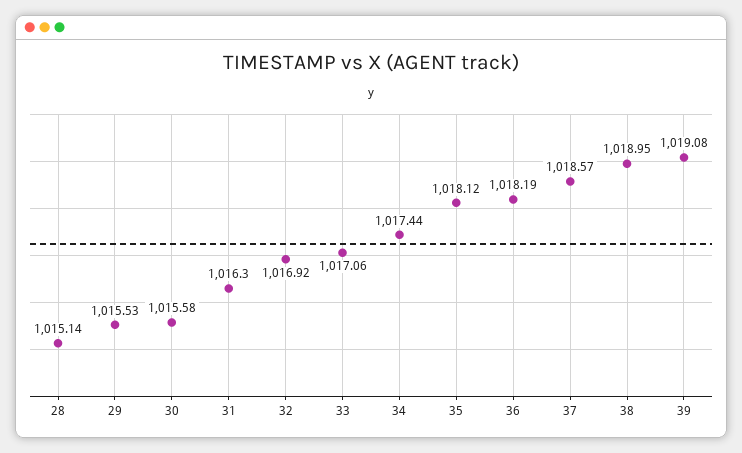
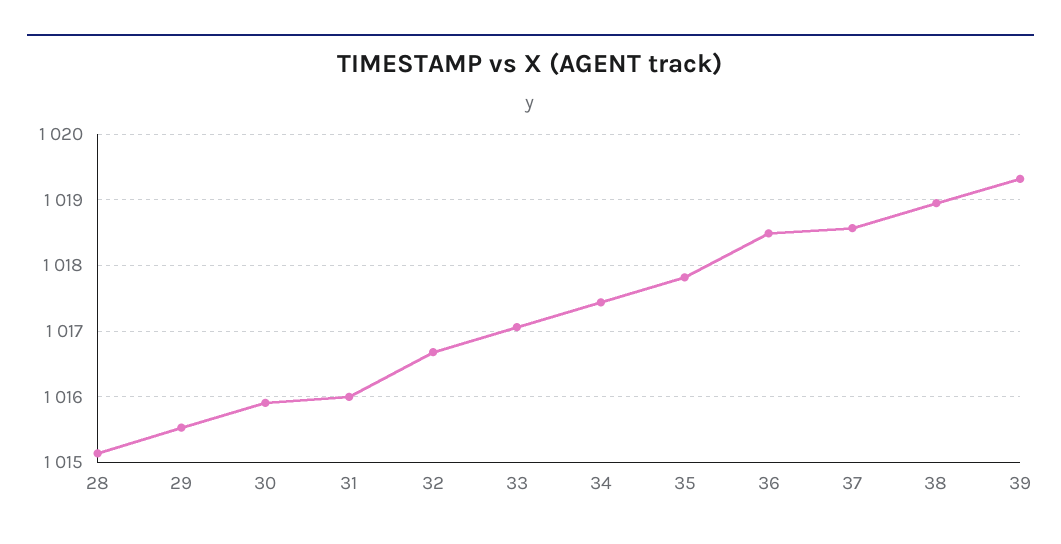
30: 1015.58 -> 1015.9
31: 1016.3 -> 1016
32: 1016.92 -> 1016.7
35: 1018.12 -> 1017.8
36: 1018.19 -> 1018.5
39: 1019.08 -> 1019.3

